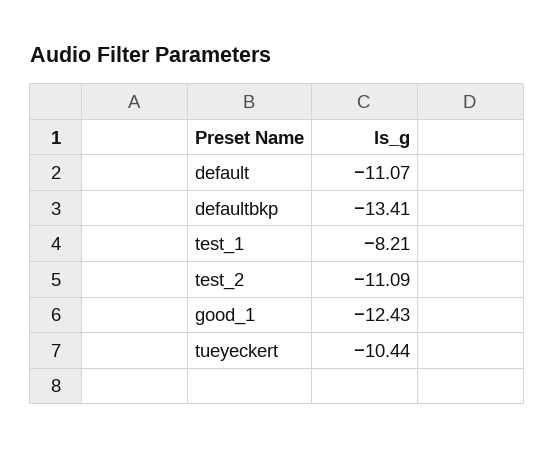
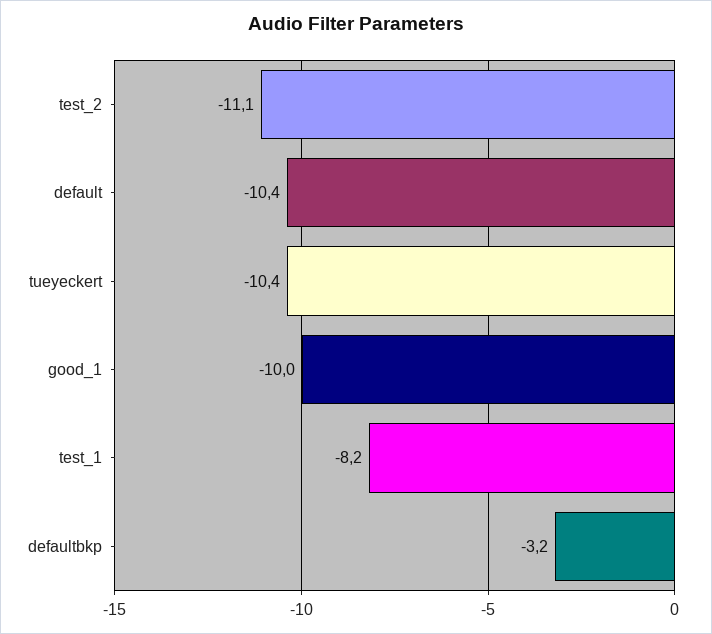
default: -11.07 -> -10.4
defaultbkp: -13.41 -> -3.2
good_1: -12.43 -> -10

